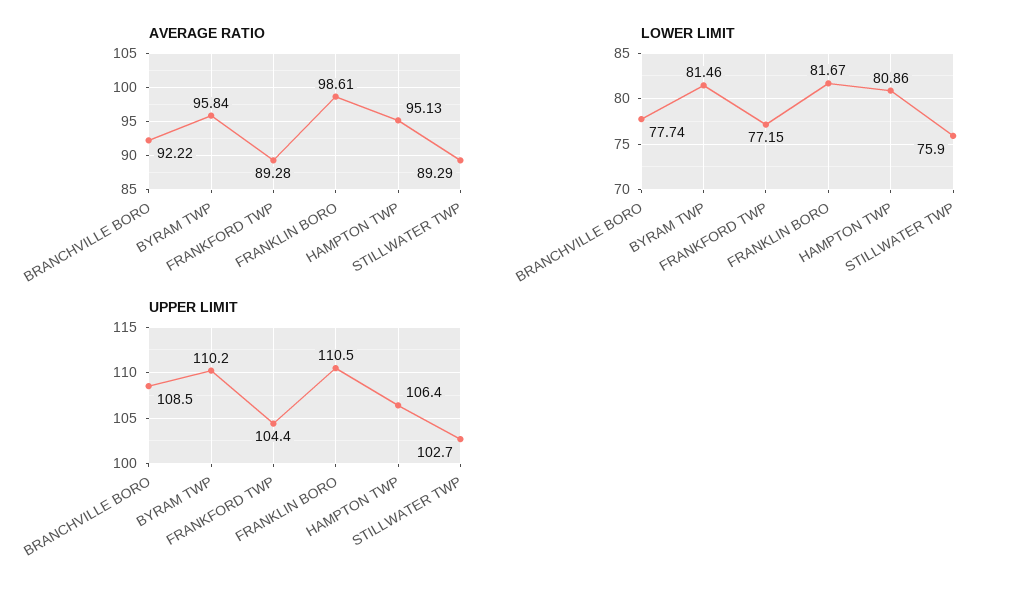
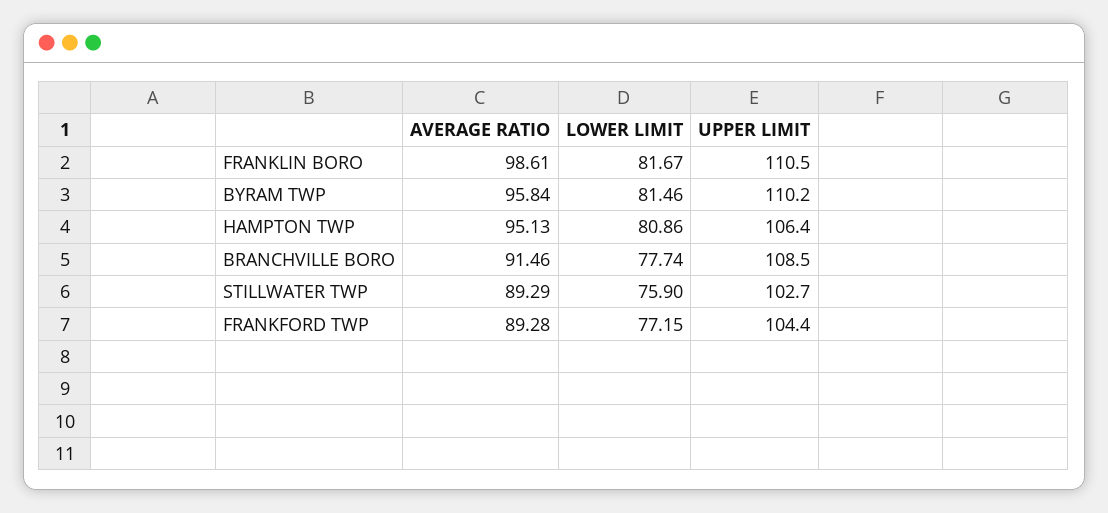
AVERAGE RATIO, BRANCHVILLE BORO: 92.22 -> 91.46

